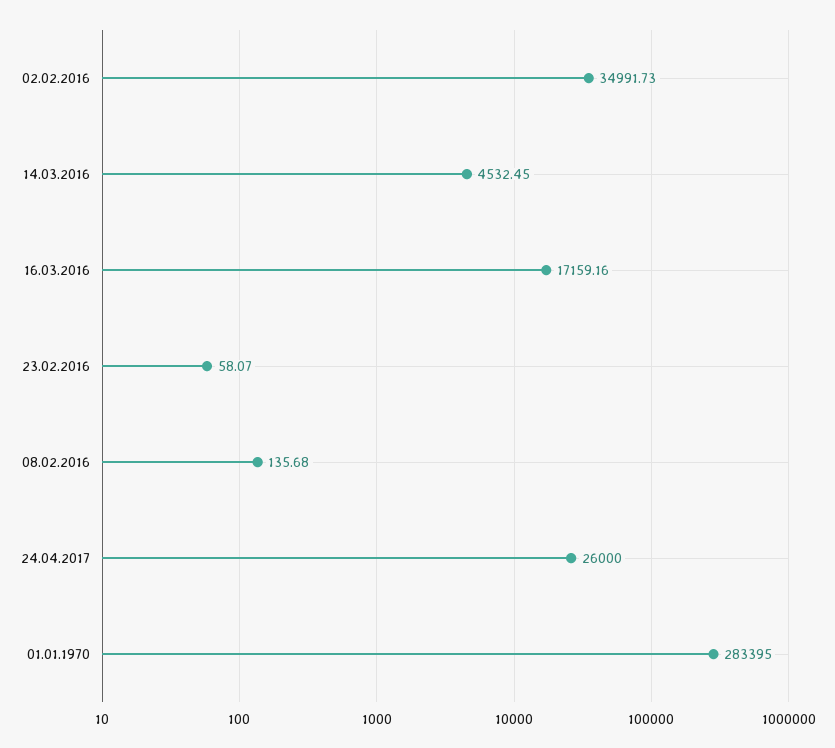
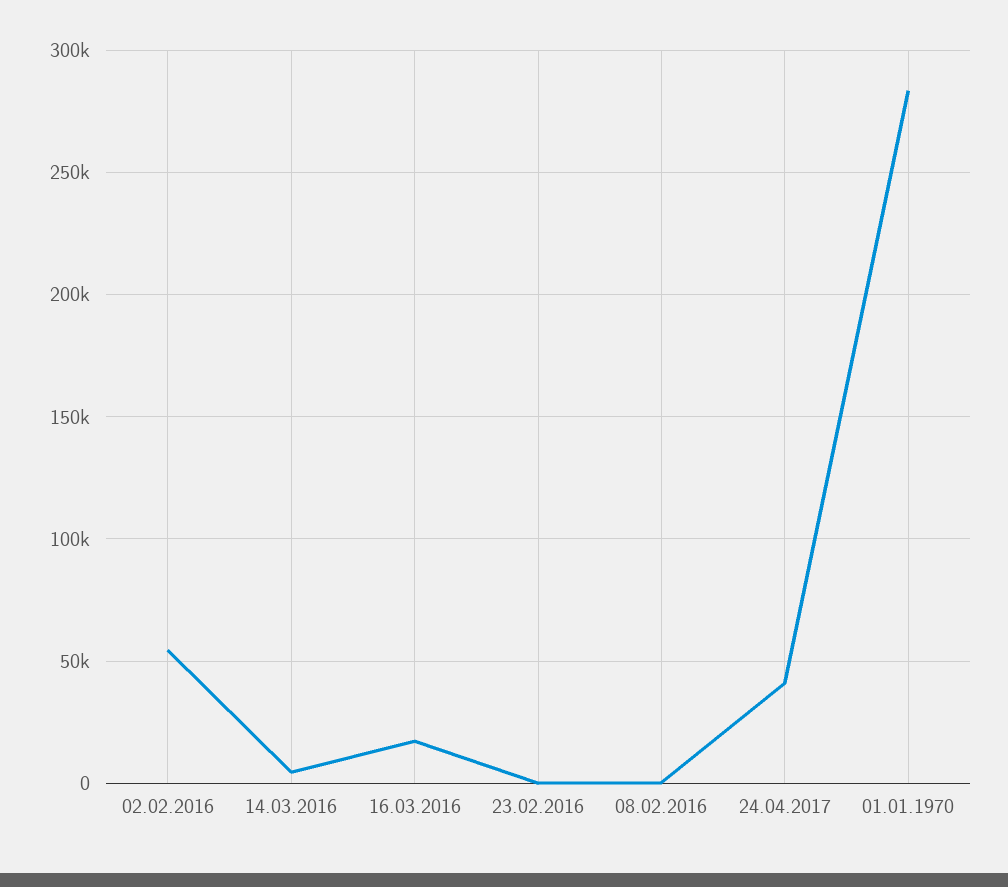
02.02.2016: 34991.73 -> 55000
24.04.2017: 26000 -> 40000

